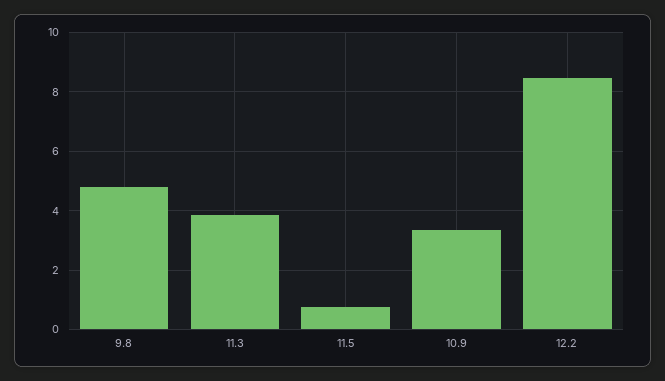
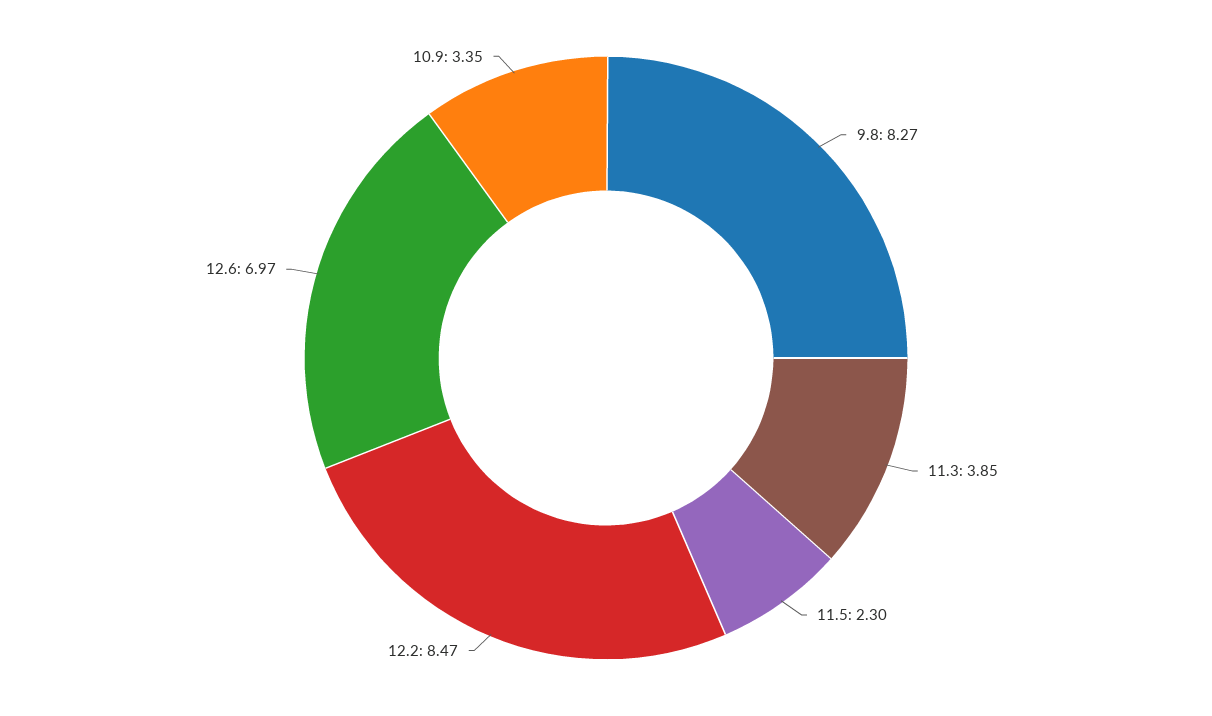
9.8: 4.75 -> 8.27
11.5: 0.75 -> 2.3
12.6: none -> 6.97

